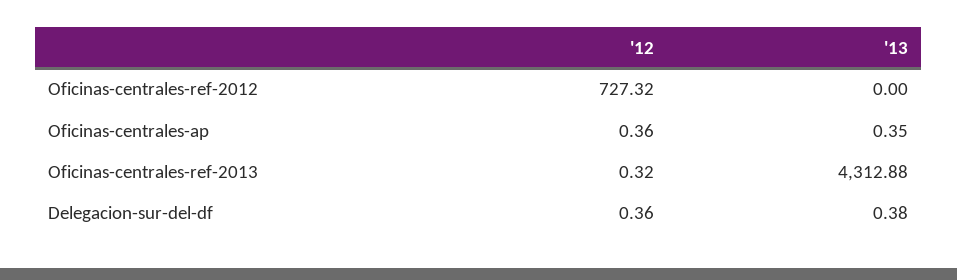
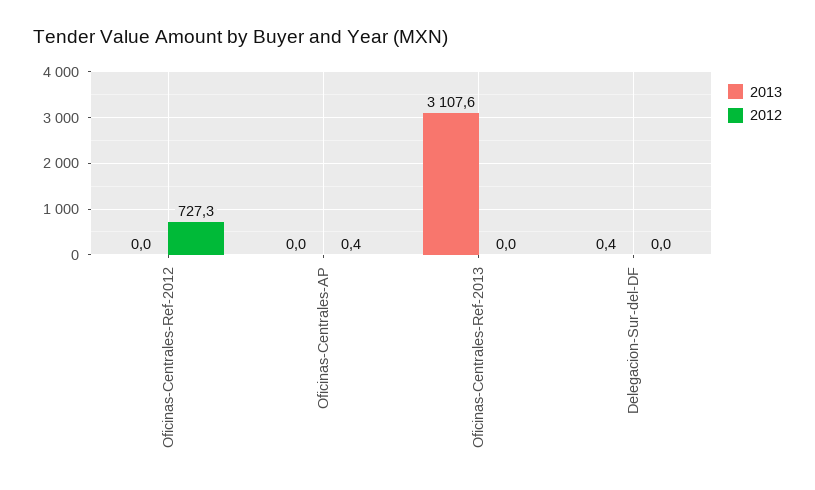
'13, Oficinas-centrales-ap: 0.35 -> 0
'12, Oficinas-centrales-ref-2013: 0.32 -> 0
'13, Oficinas-centrales-ref-2013: 4312.88 -> 3107.6
'12, Delegacion-sur-del-df: 0.36 -> 0

